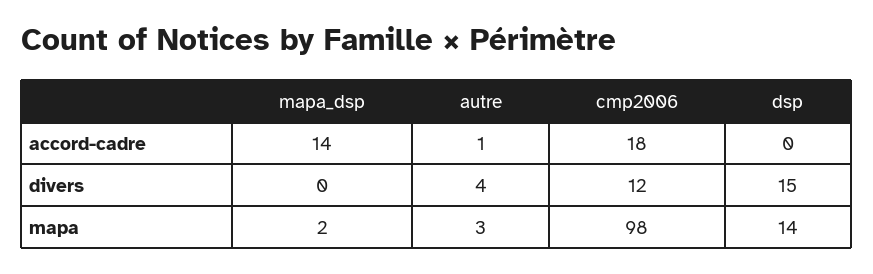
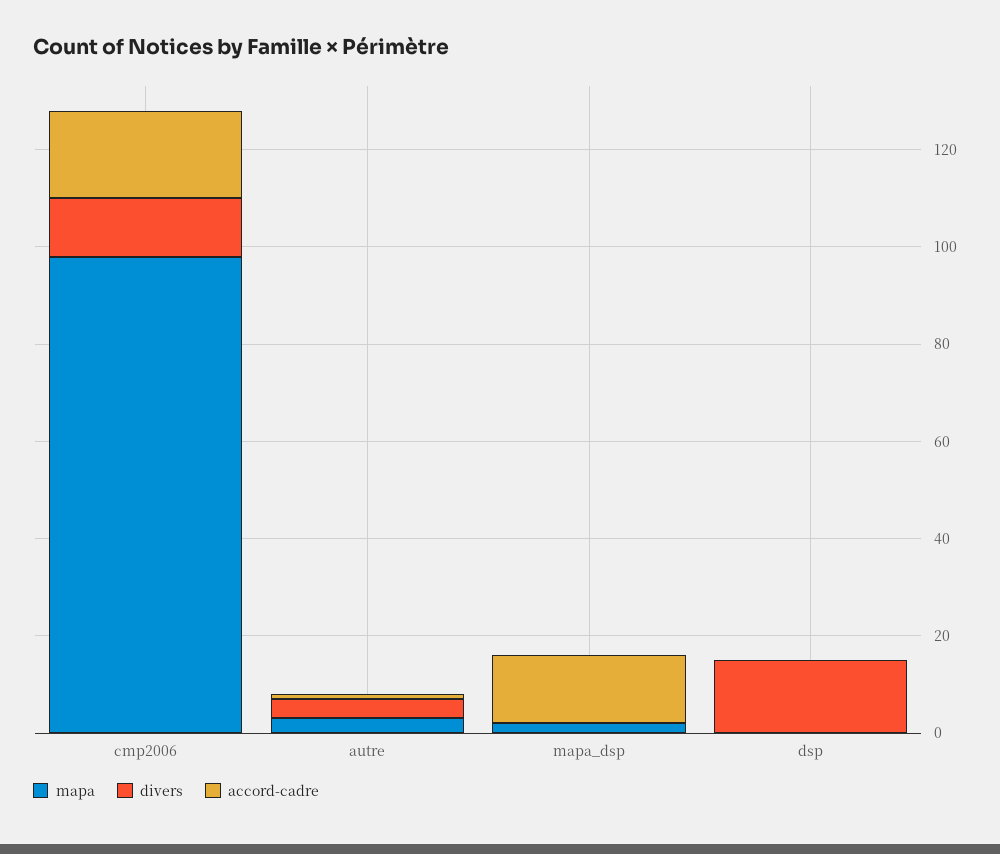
mapa, dsp: 14 -> 0

